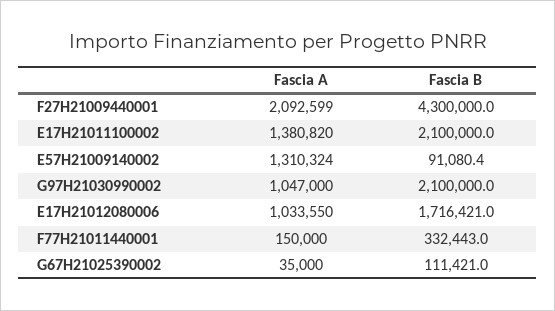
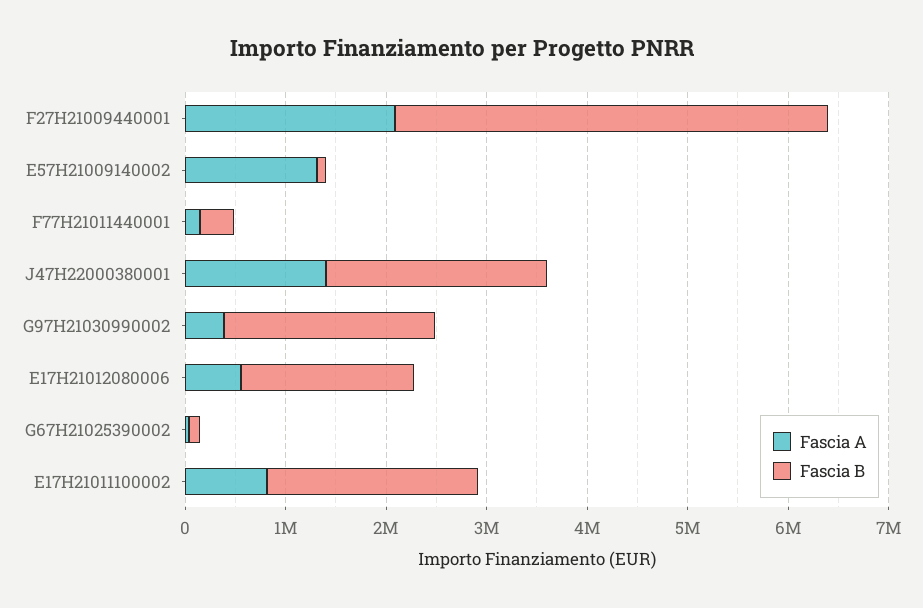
Fascia A, E17H21011100002: 1380820 -> 800000
Fascia A, G97H21030990002: 1047000 -> 400000
Fascia A, E17H21012080006: 1033550 -> 600000
Fascia A, J47H22000380001: none -> 1400000
Fascia B, J47H22000380001: none -> 2200000

